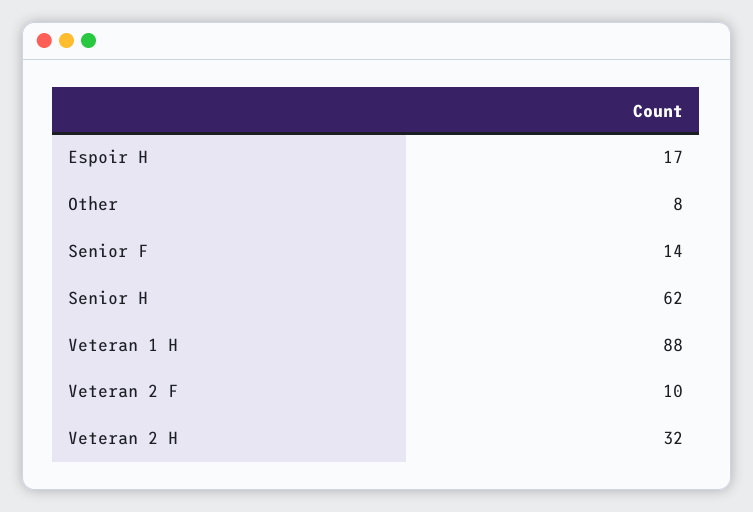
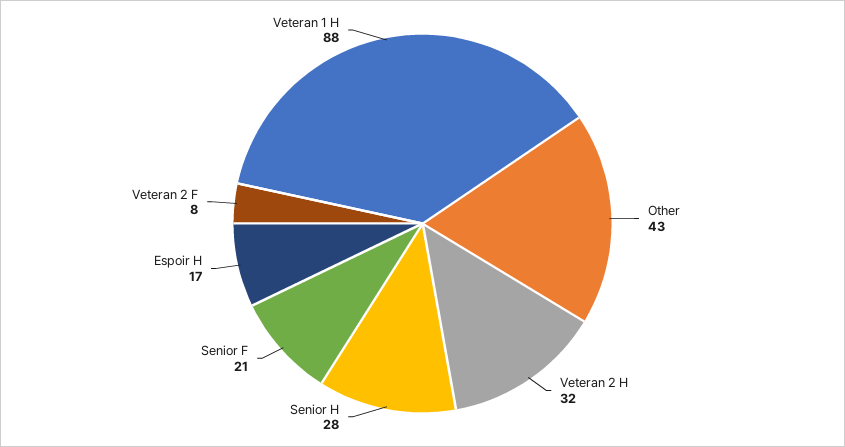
Other: 8 -> 43
Senior F: 14 -> 21
Senior H: 62 -> 28
Veteran 2 F: 10 -> 8

